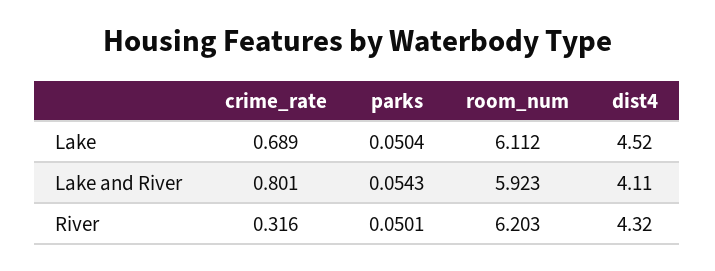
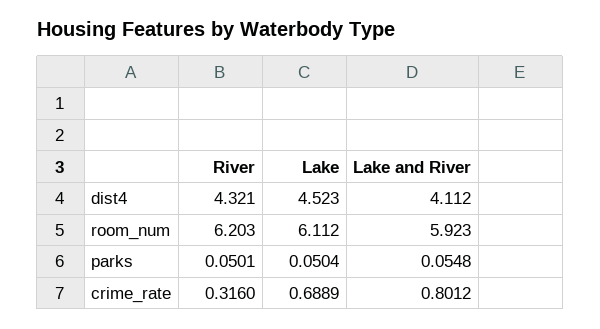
parks, Lake and River: 0.0543 -> 0.0548

